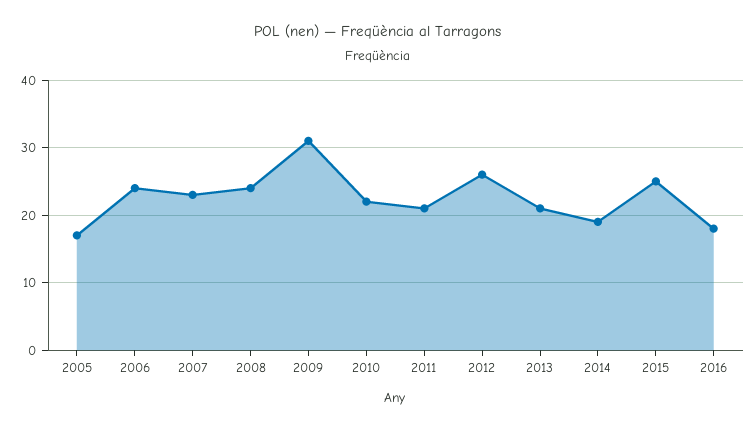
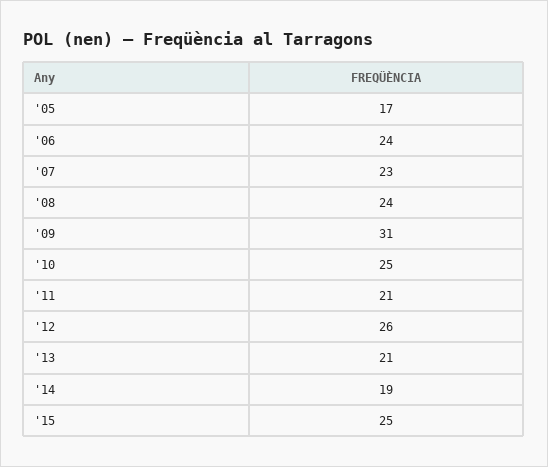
2010: 22 -> 25
2016: 18 -> none

